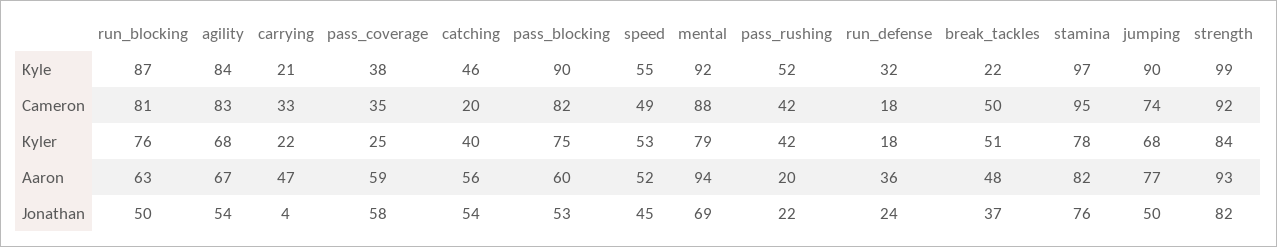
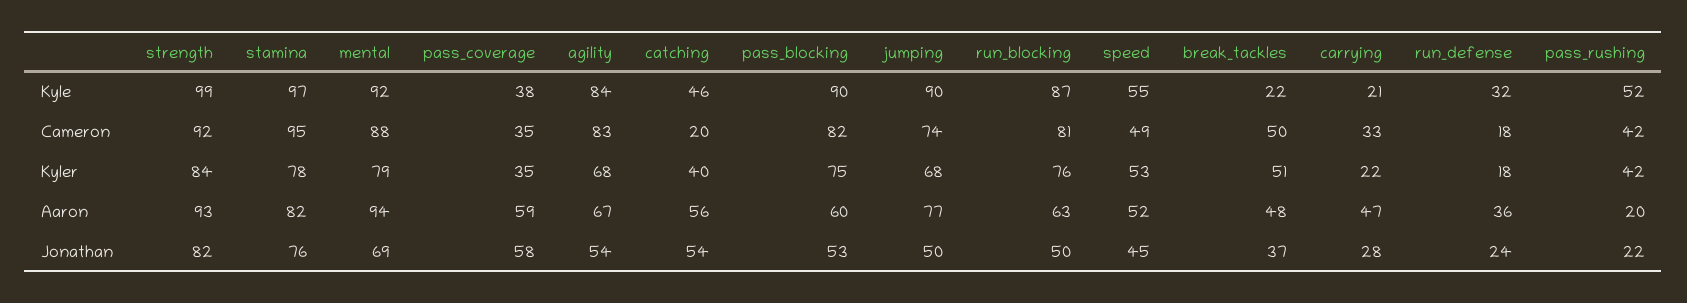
pass_coverage, Kyler: 25 -> 35
carrying, Jonathan: 4 -> 28

